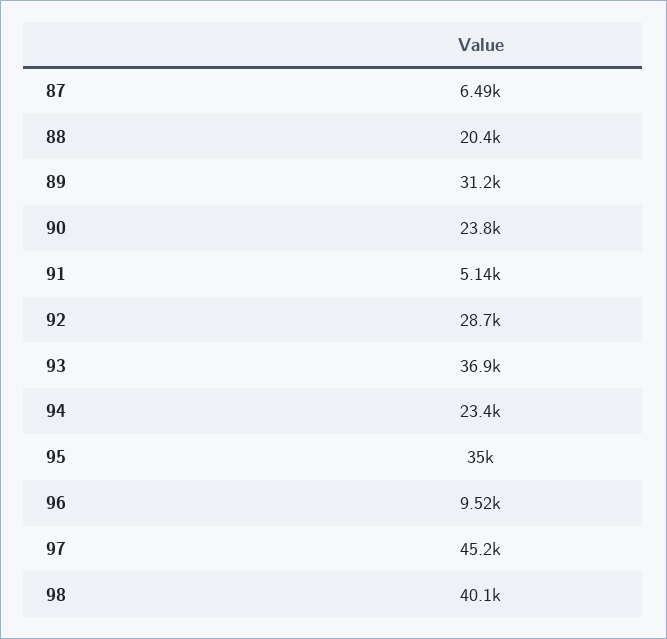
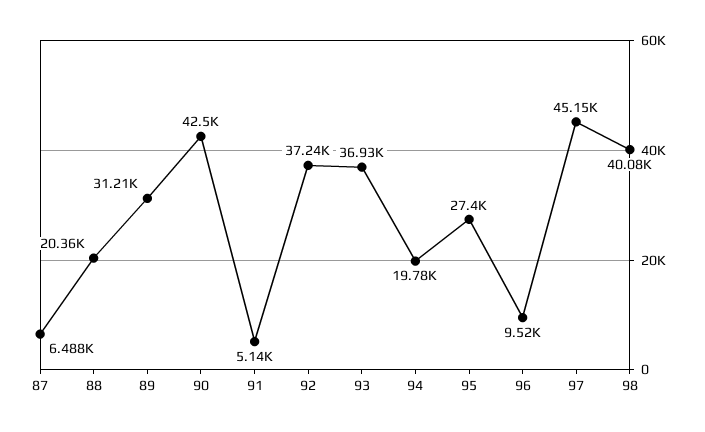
90: 23800 -> 42500
92: 28700 -> 37240
94: 23400 -> 19780
95: 35000 -> 27400

